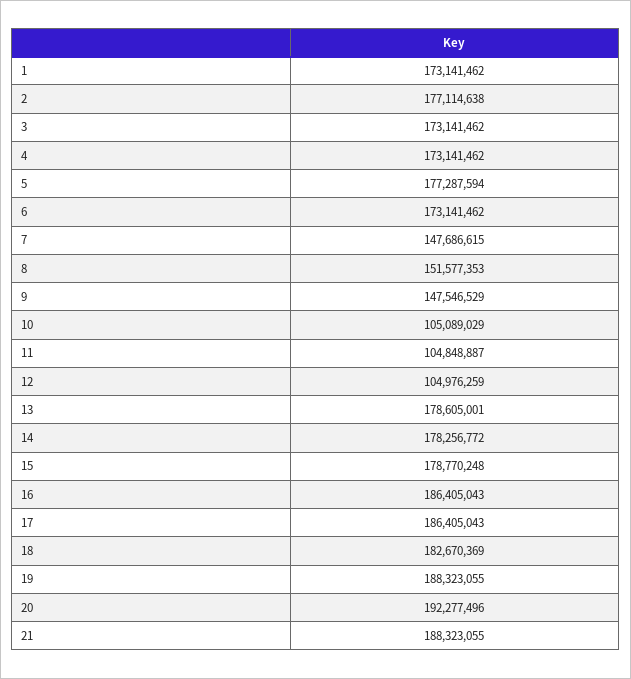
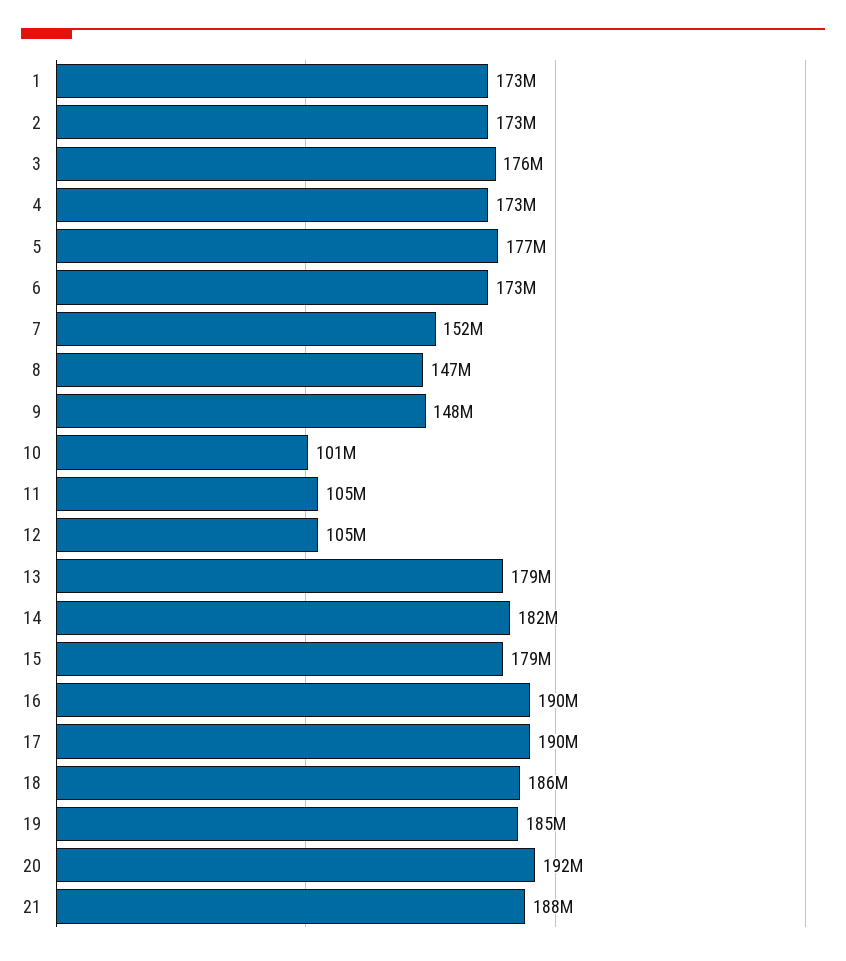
2: 177114638 -> 173000000
3: 173141462 -> 176000000
7: 147686615 -> 152000000
8: 151577353 -> 147000000
10: 105089029 -> 101000000
14: 178256772 -> 182000000
16: 186405043 -> 190000000
17: 186405043 -> 190000000
18: 182670369 -> 186000000
19: 188323055 -> 185000000

